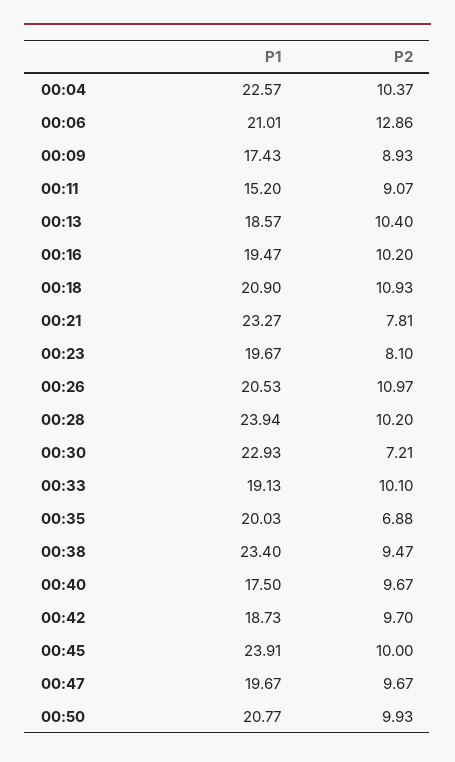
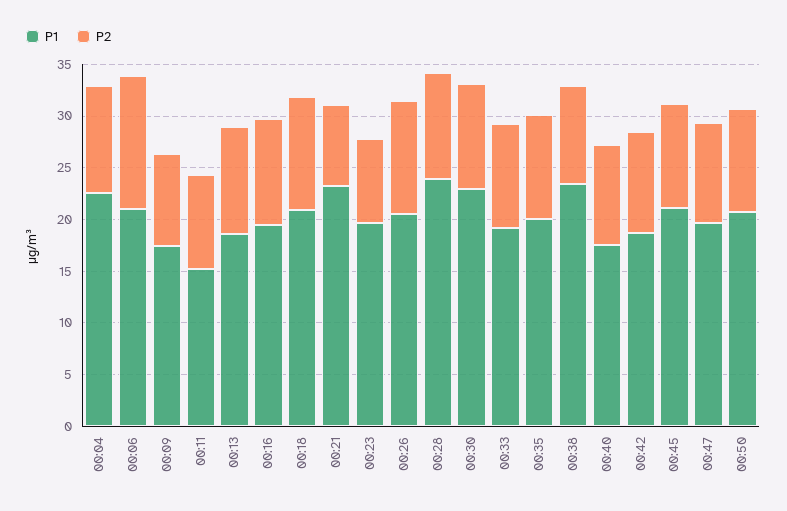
P2, 00:30: 7.21 -> 10
P2, 00:35: 6.88 -> 10
P1, 00:45: 23.91 -> 21

